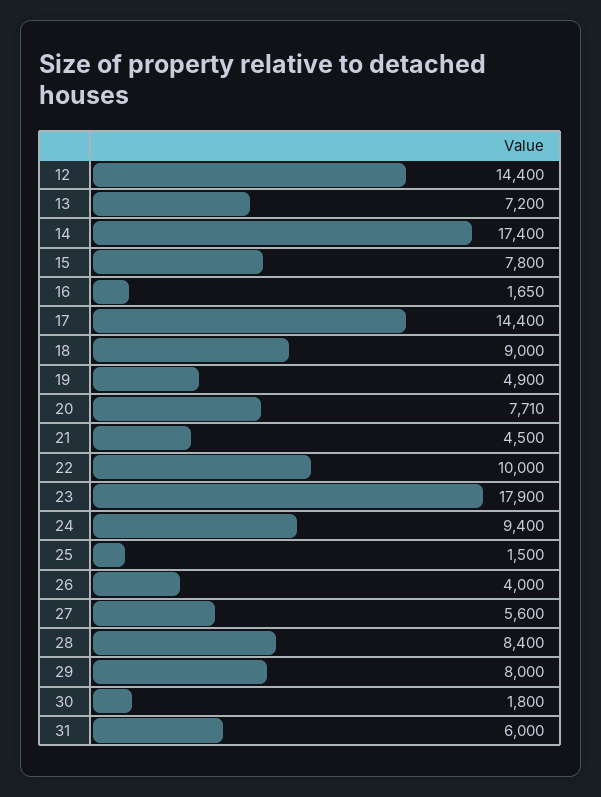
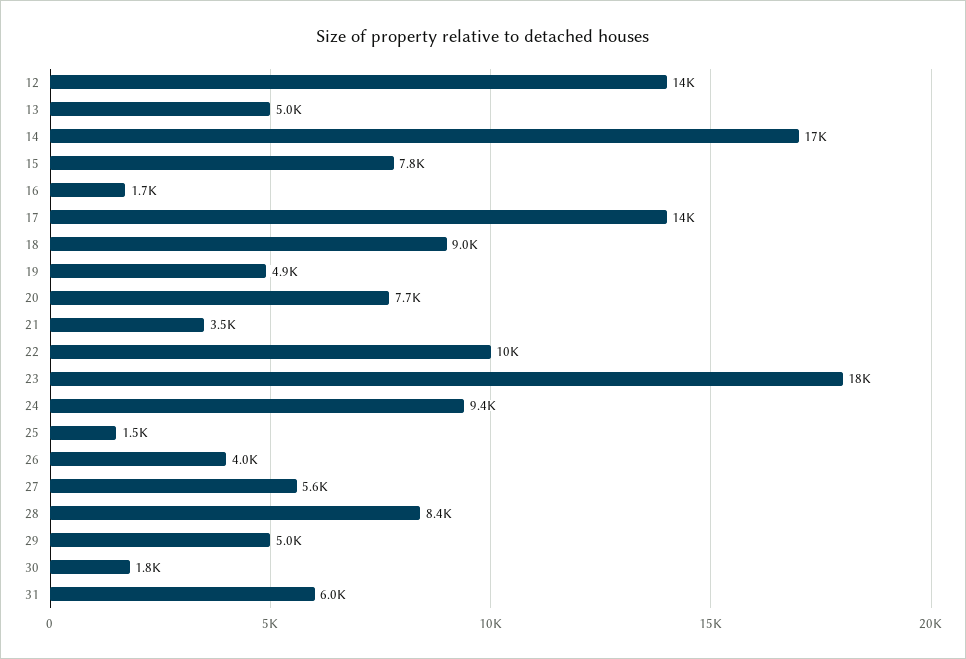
13: 7200 -> 5000
21: 4500 -> 3500
29: 8000 -> 5000

